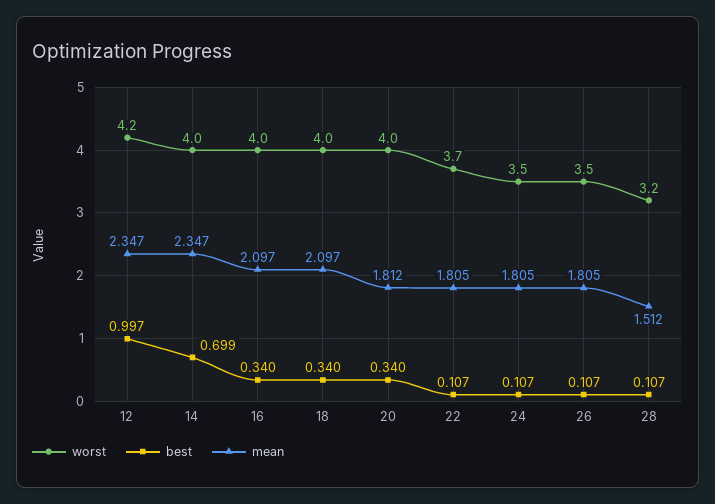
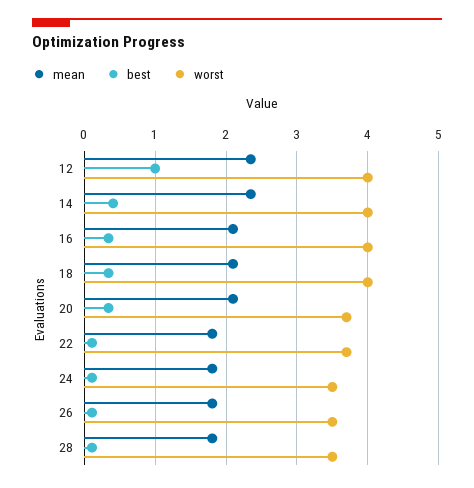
worst, 12: 4.2 -> 4
best, 14: 0.699 -> 0.4
worst, 20: 4 -> 3.7
mean, 20: 1.812 -> 2.1
worst, 28: 3.2 -> 3.5
mean, 28: 1.512 -> 1.8

